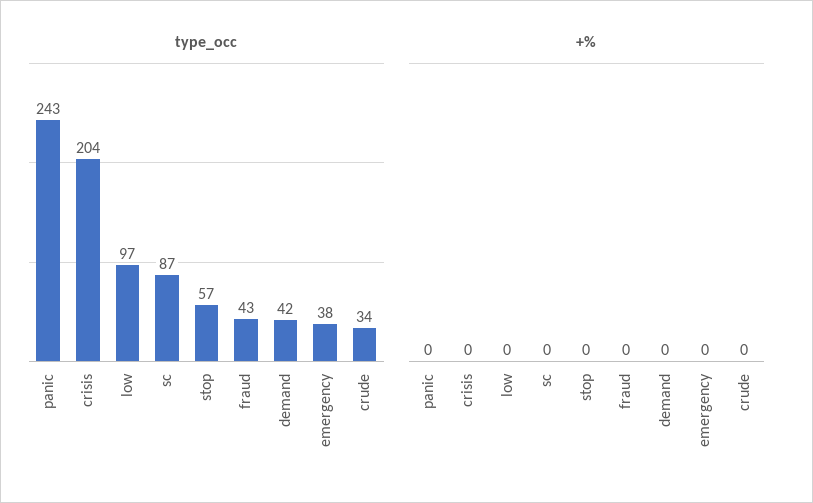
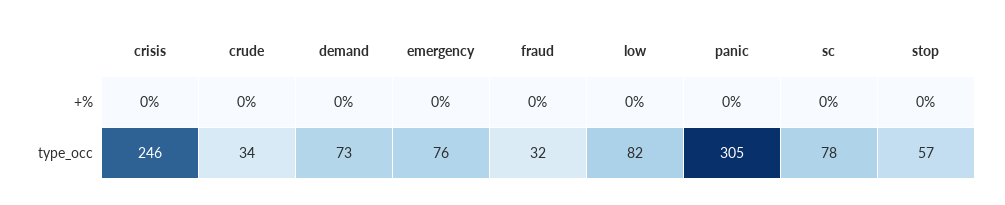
type_occ, panic: 243 -> 305
type_occ, crisis: 204 -> 246
type_occ, low: 97 -> 82
type_occ, sc: 87 -> 78
type_occ, fraud: 43 -> 32
type_occ, demand: 42 -> 73
type_occ, emergency: 38 -> 76

